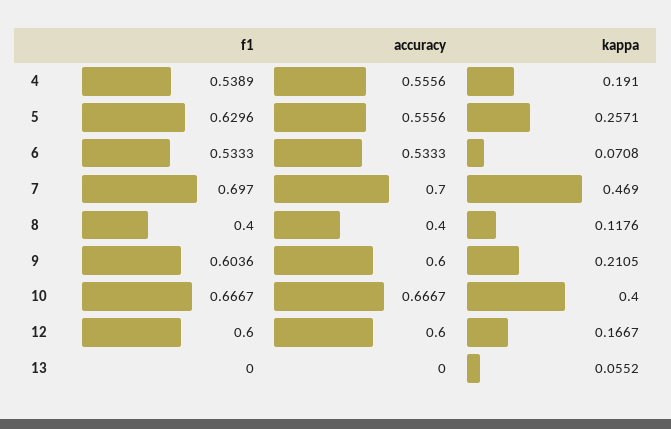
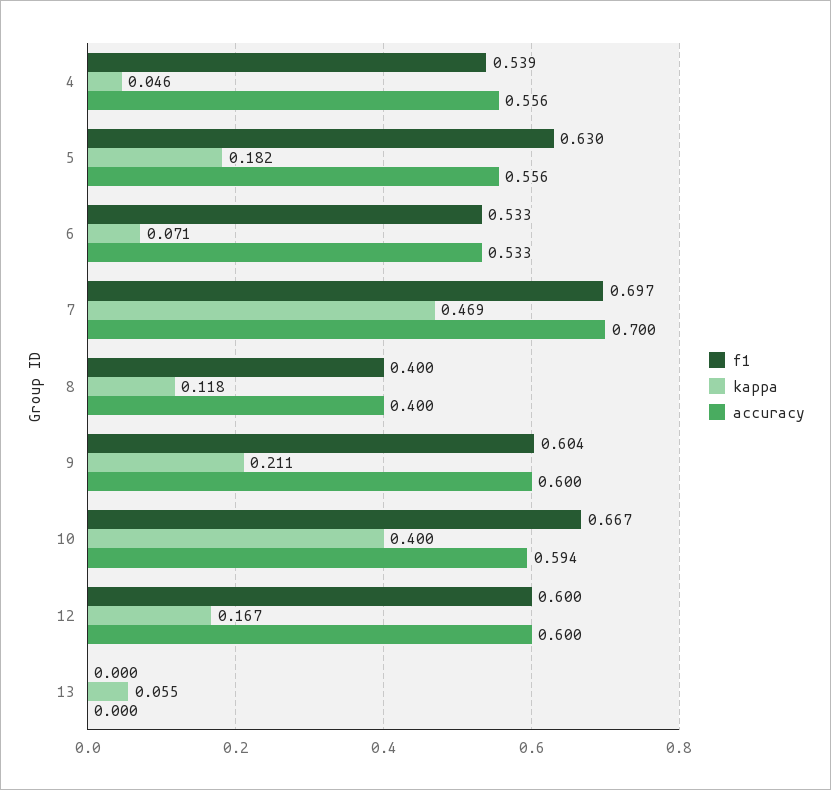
kappa, 4: 0.191 -> 0.046
kappa, 5: 0.2571 -> 0.182
accuracy, 10: 0.6667 -> 0.594

